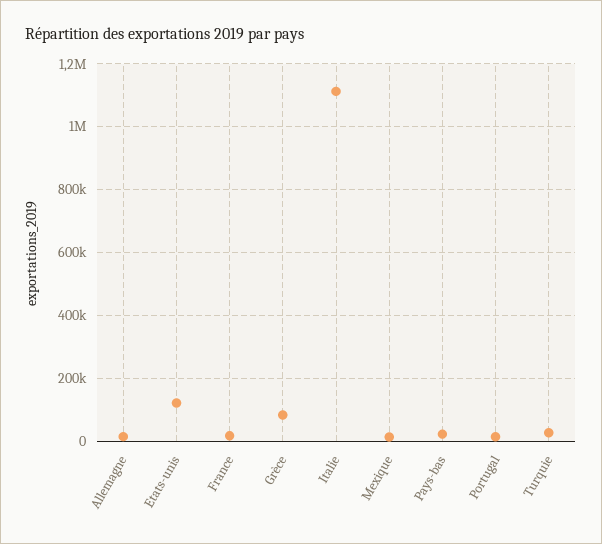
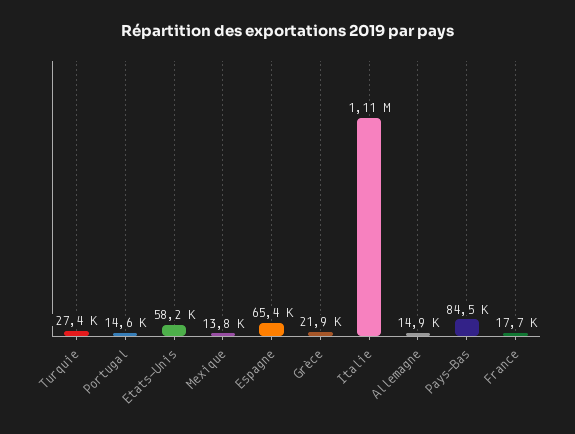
Etats-unis: 120000 -> 58200
Grèce: 80000 -> 21900
Pays-bas: 20000 -> 84500
Espagne: none -> 65400

